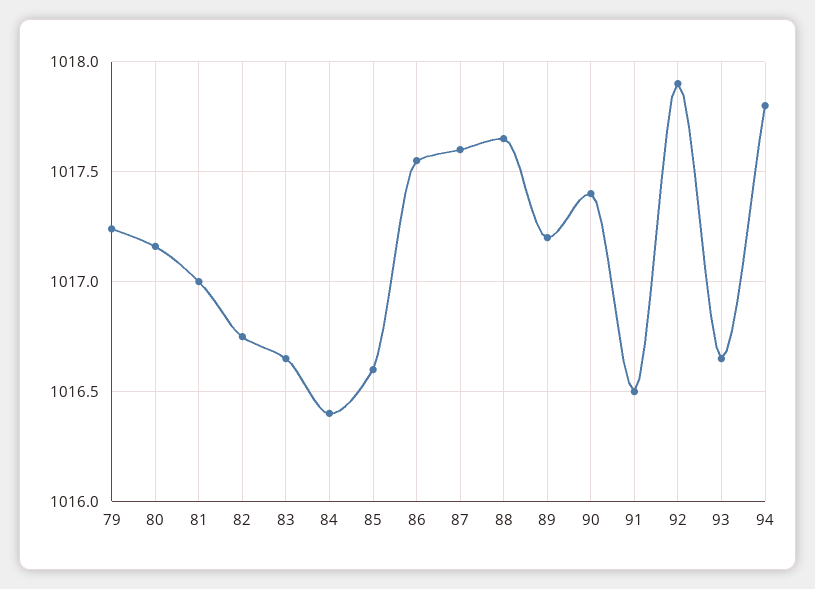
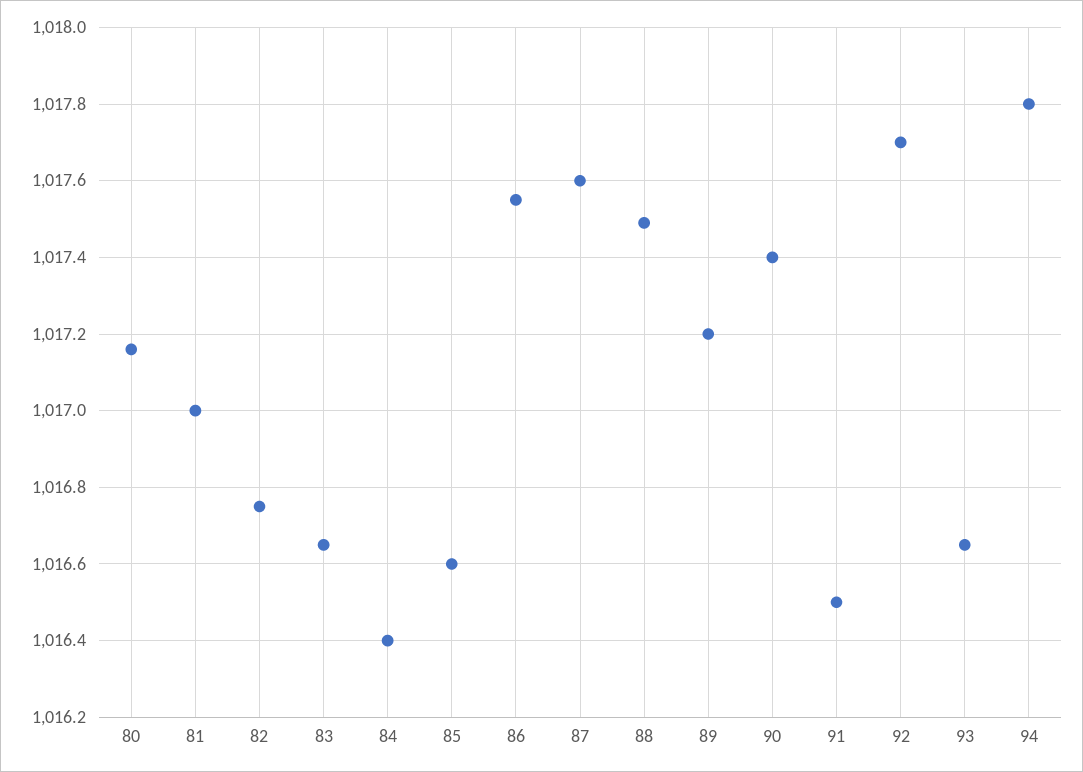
79: 1017.25 -> none
88: 1017.65 -> 1017.5
92: 1017.9 -> 1017.7

